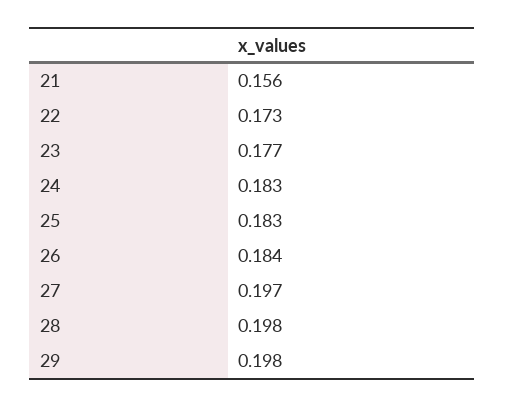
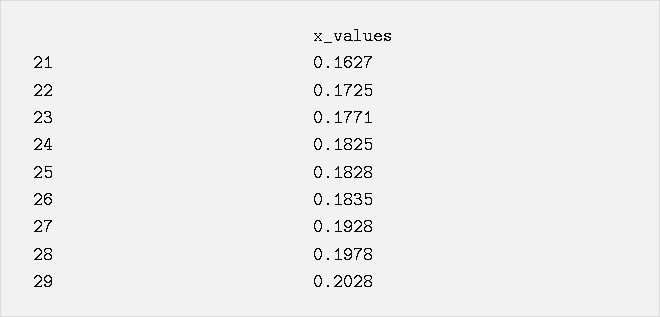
21: 0.156 -> 0.1627
27: 0.197 -> 0.1928
29: 0.198 -> 0.2028

